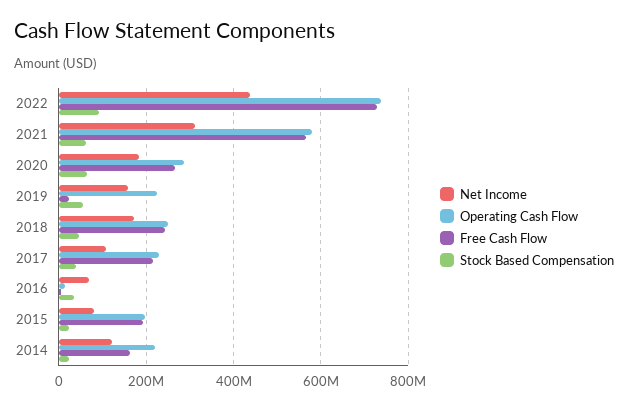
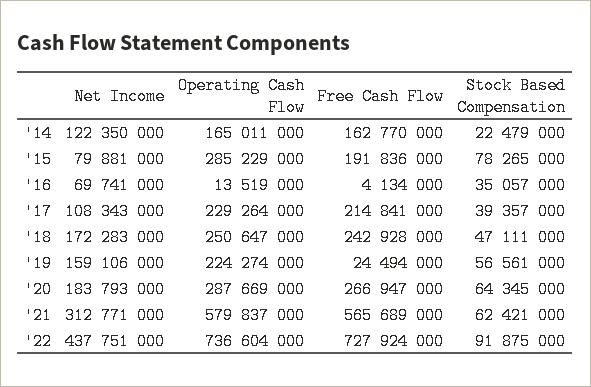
Operating Cash Flow, 2015: 200000000 -> 285229000
Stock Based Compensation, 2015: 20000000 -> 78265000
Operating Cash Flow, 2014: 220000000 -> 165011000

